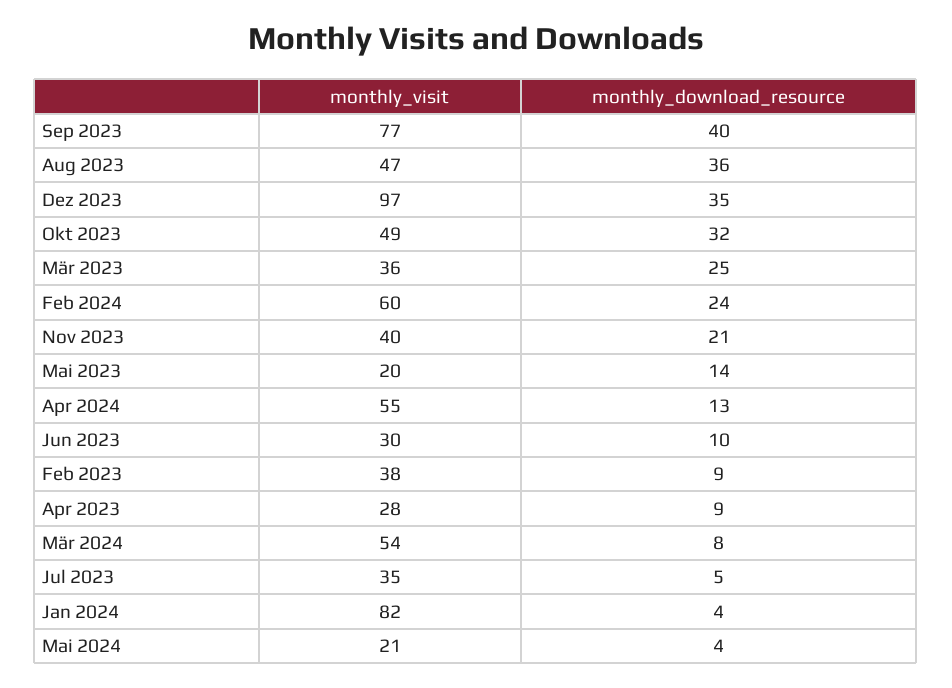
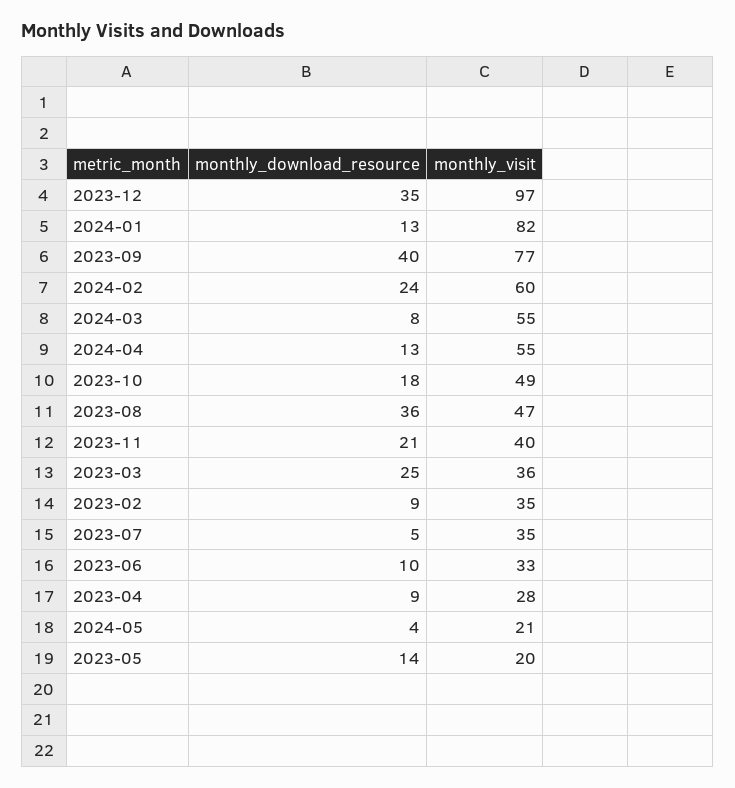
monthly_download_resource, Okt 2023: 32 -> 18
monthly_visit, Jun 2023: 30 -> 33
monthly_visit, Feb 2023: 38 -> 35
monthly_visit, Mär 2024: 54 -> 55
monthly_download_resource, Jan 2024: 4 -> 13

